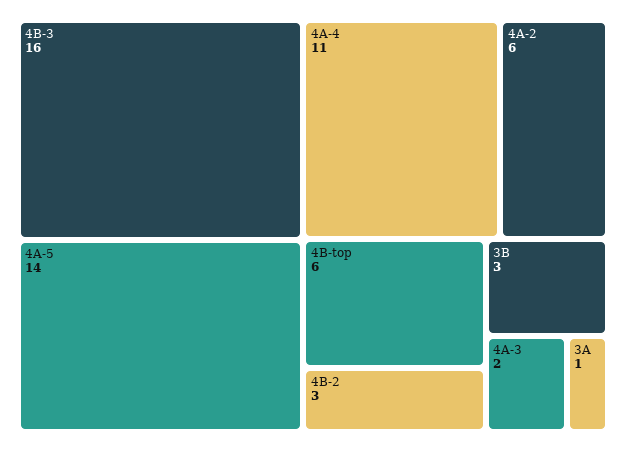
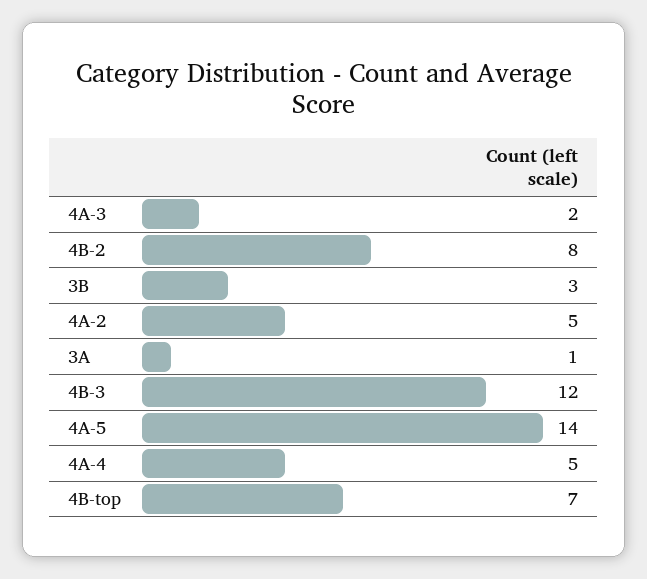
4B-3: 16 -> 12
4A-4: 11 -> 5
4A-2: 6 -> 5
4B-top: 6 -> 7
4B-2: 3 -> 8

